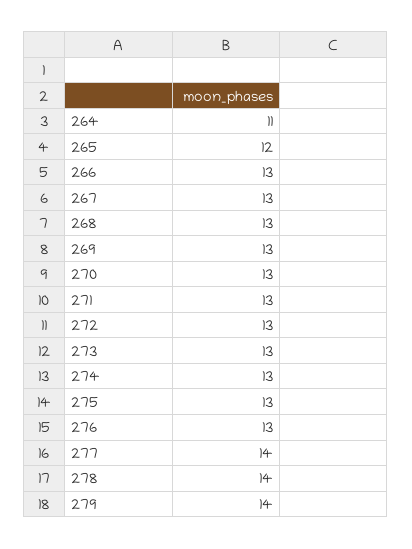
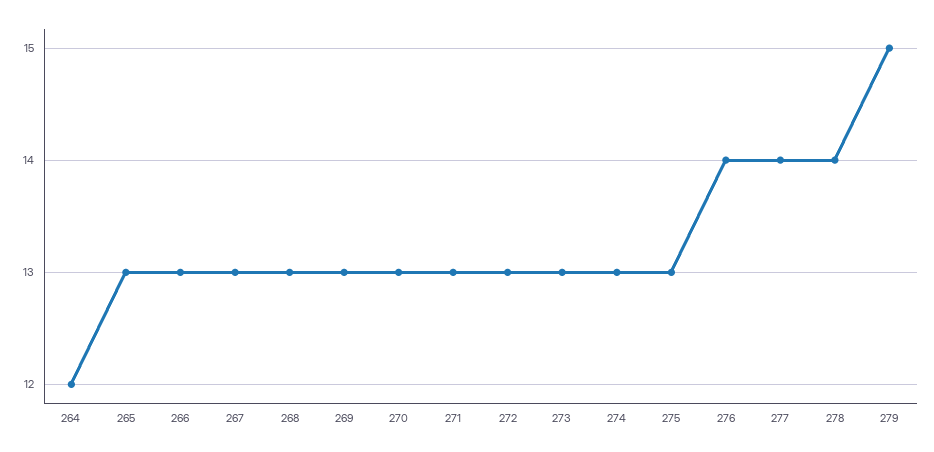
264: 11 -> 12
265: 12 -> 13
276: 13 -> 14
279: 14 -> 15

